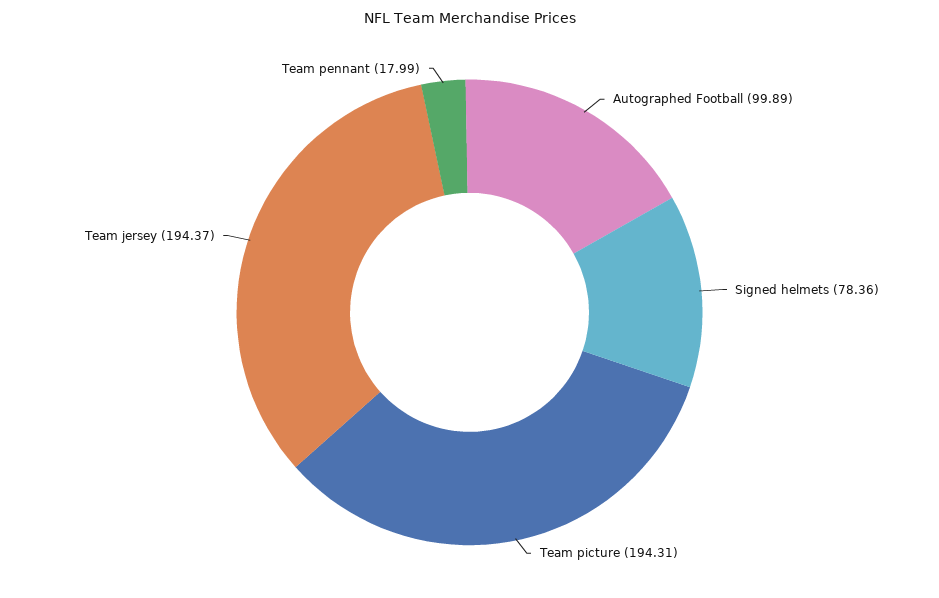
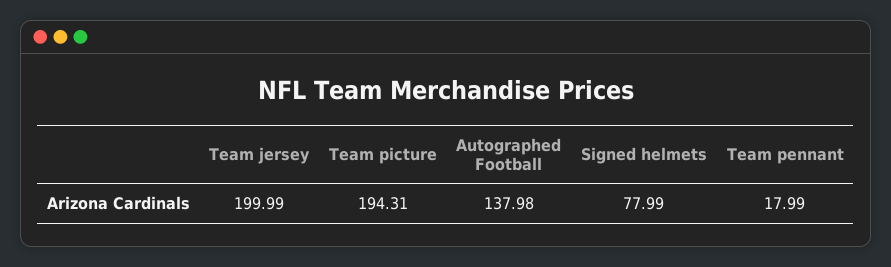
Autographed Football: 99.89 -> 137.98
Signed helmets: 78.36 -> 77.99
Team jersey: 194.37 -> 199.99

